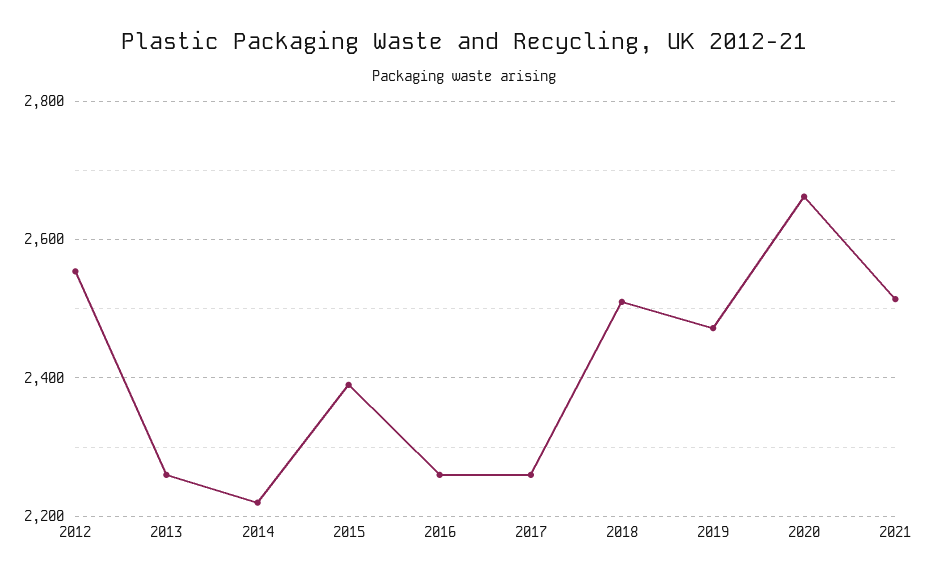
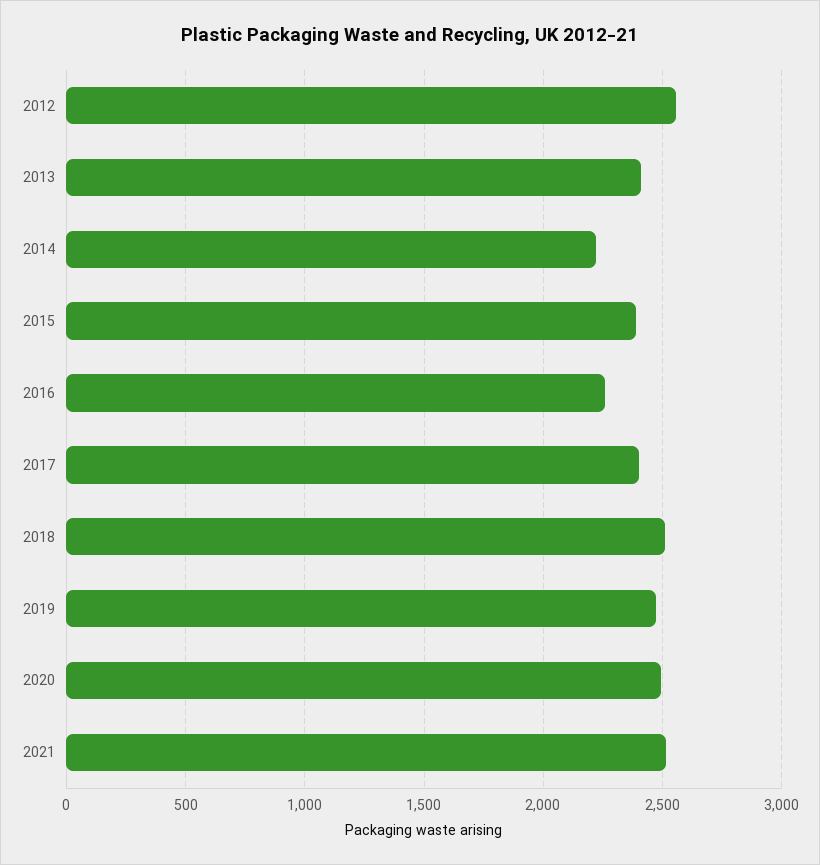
2013: 2260 -> 2400
2017: 2260 -> 2400
2020: 2660 -> 2500

